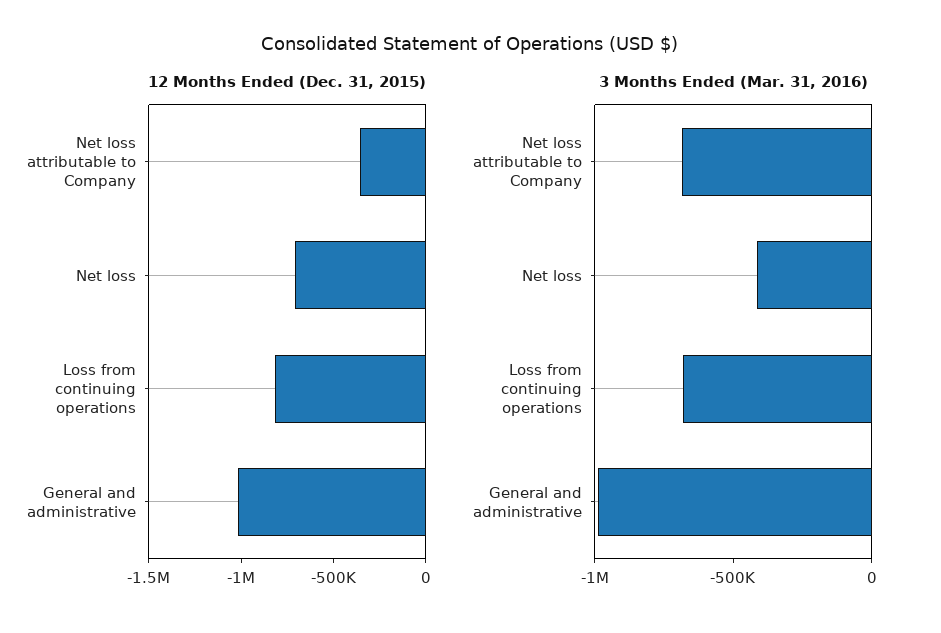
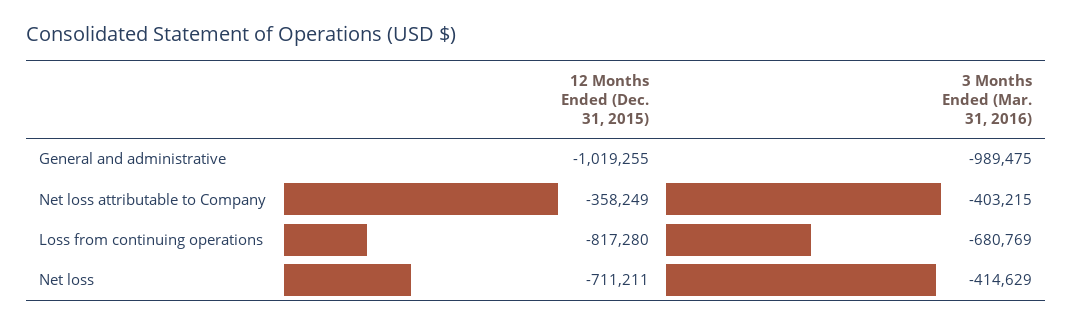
3 Months Ended (Mar. 31, 2016), Net loss attributable to Company: -700000 -> -403215

